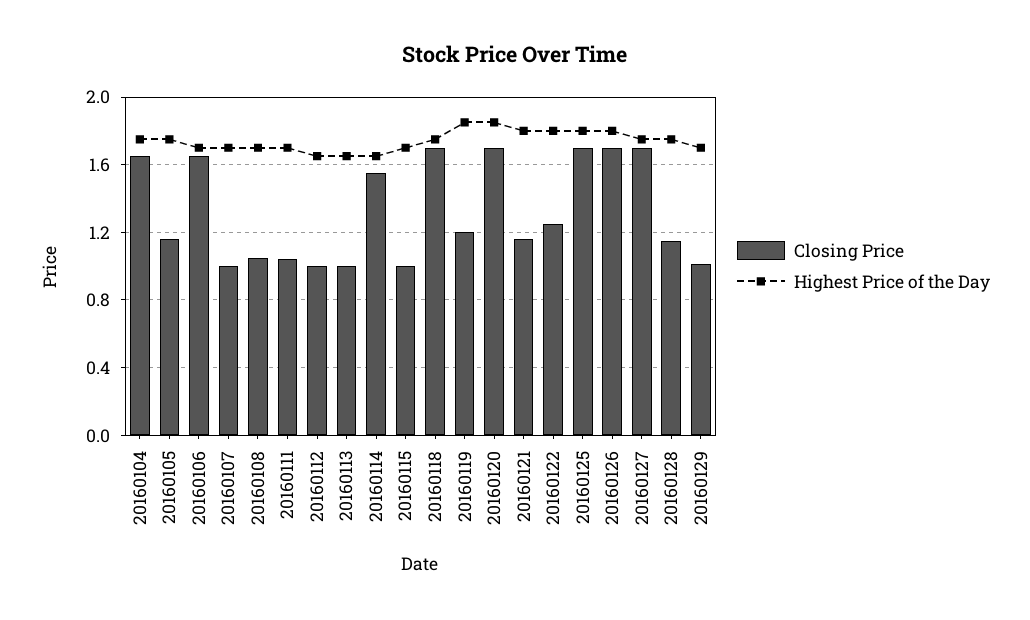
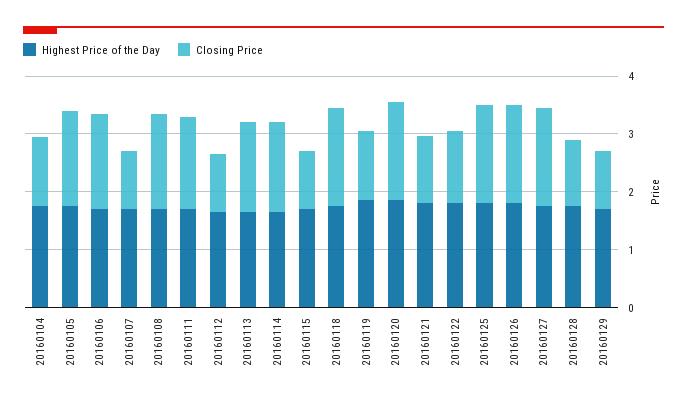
Closing Price, 20160104: 1.65 -> 1.2
Closing Price, 20160105: 1.15 -> 1.6
Closing Price, 20160108: 1.05 -> 1.6
Closing Price, 20160111: 1.05 -> 1.6
Closing Price, 20160113: 1 -> 1.6

